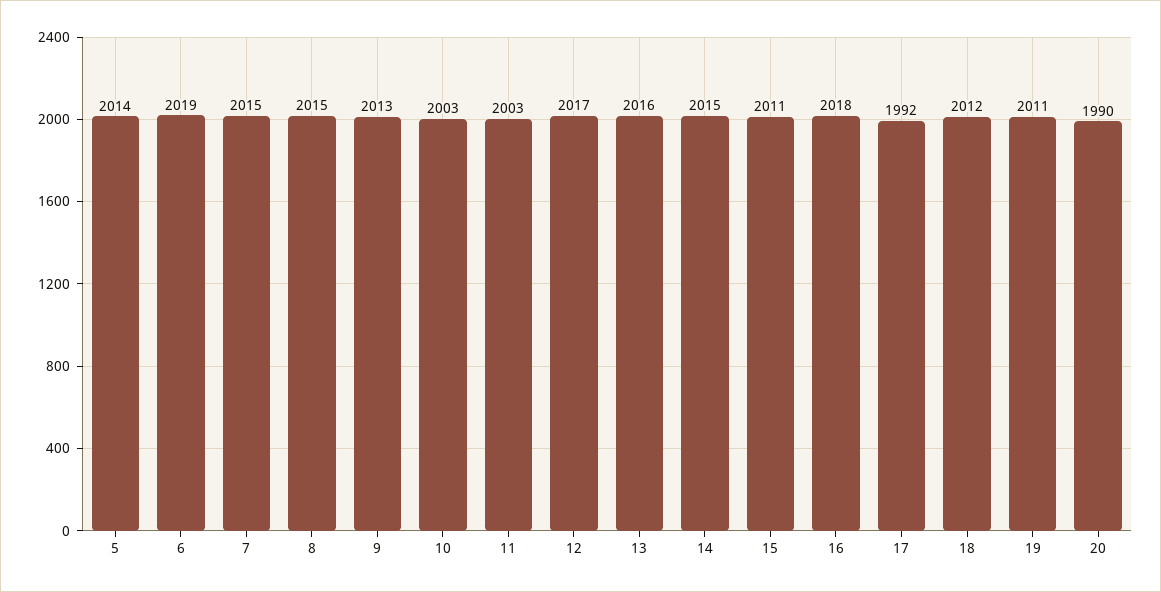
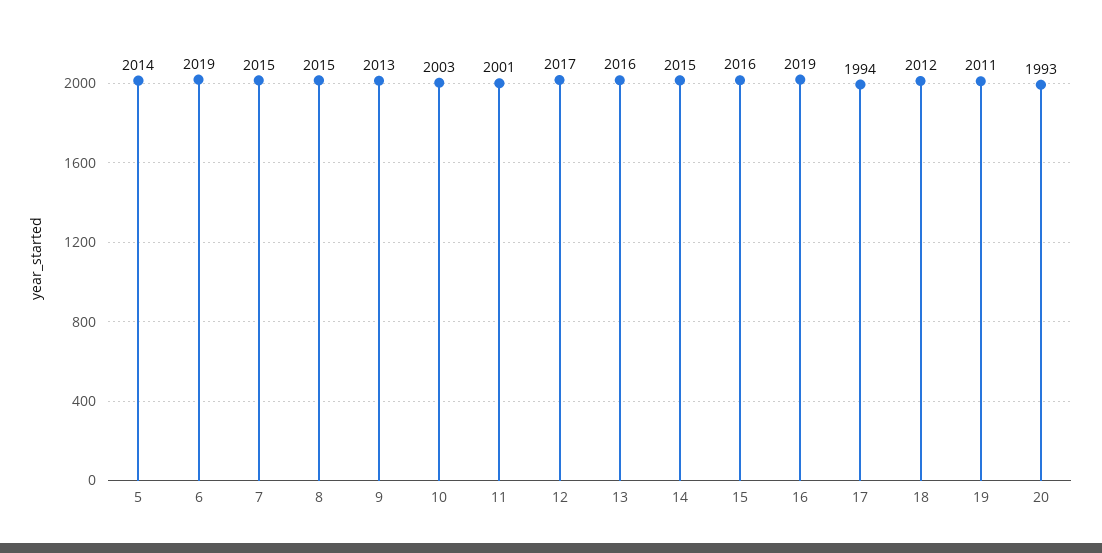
11: 2003 -> 2001
15: 2011 -> 2016
16: 2018 -> 2019
17: 1992 -> 1994
20: 1990 -> 1993

